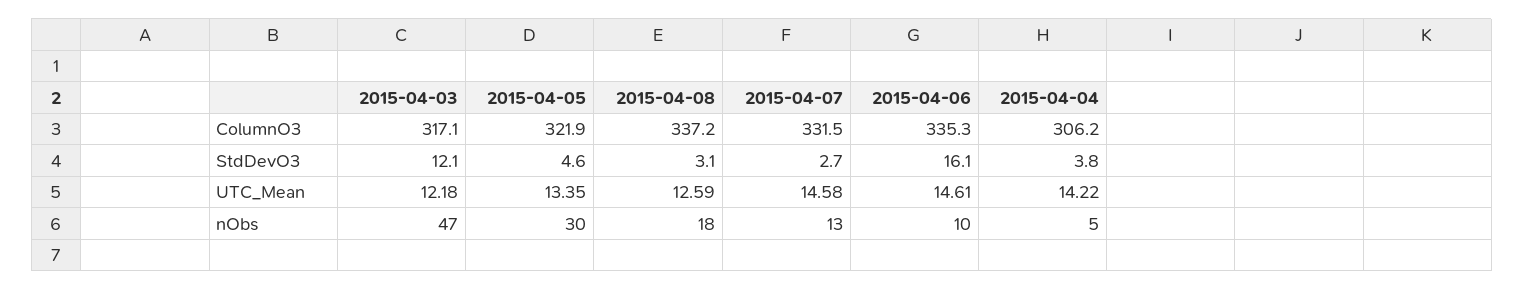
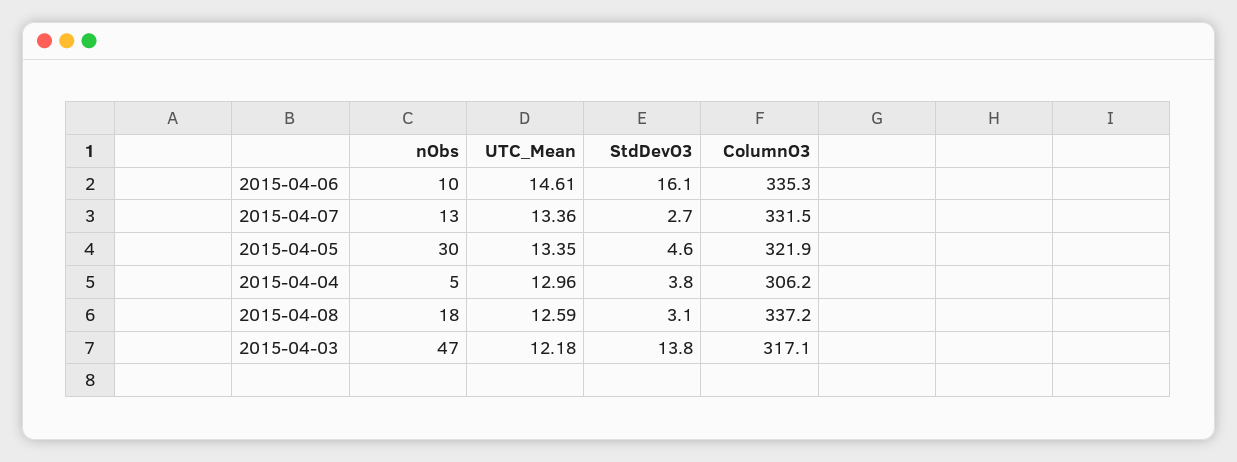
2015-04-03, StdDevO3: 12.1 -> 13.8
2015-04-07, UTC_Mean: 14.58 -> 13.36
2015-04-04, UTC_Mean: 14.22 -> 12.96

